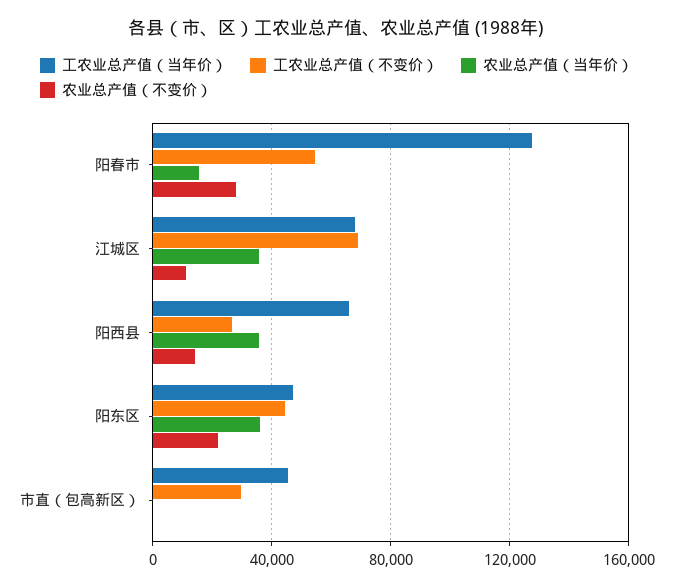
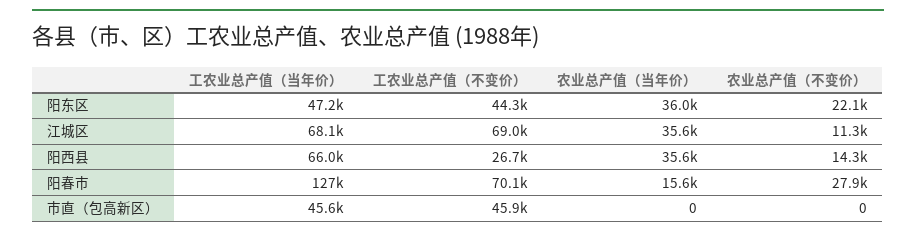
工农业总产值（不变价）, 阳春市: 55000 -> 70100
工农业总产值（不变价）, 市直（包高新区）: 30000 -> 45900

